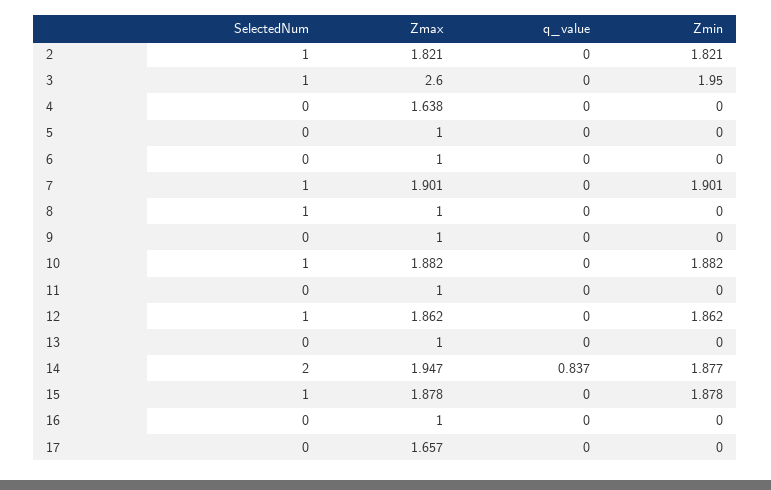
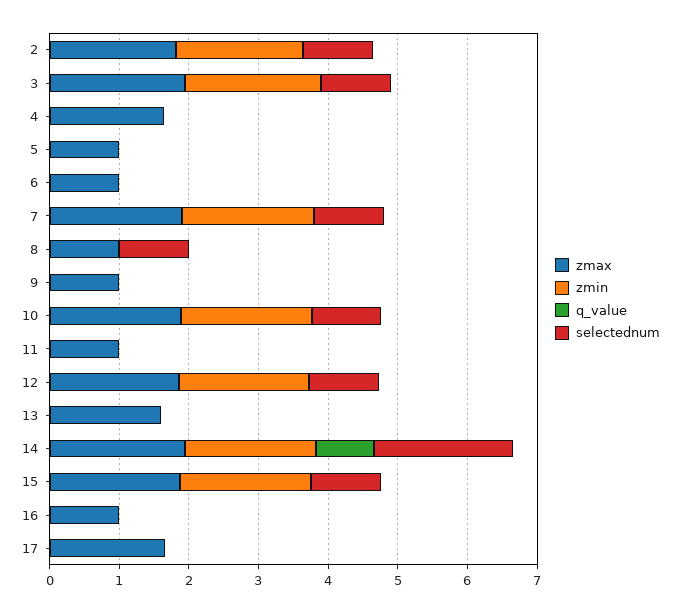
Zmax, 3: 2.6 -> 2
Zmax, 13: 1 -> 1.6

